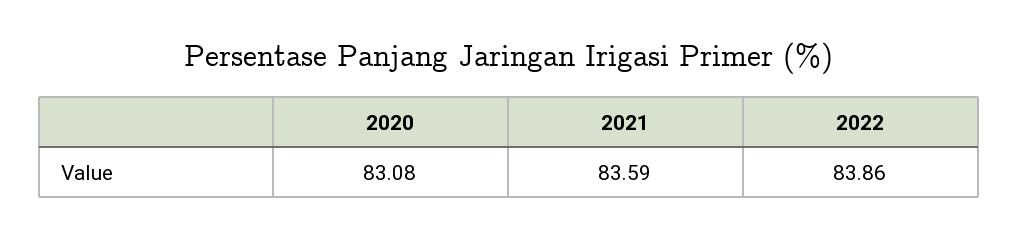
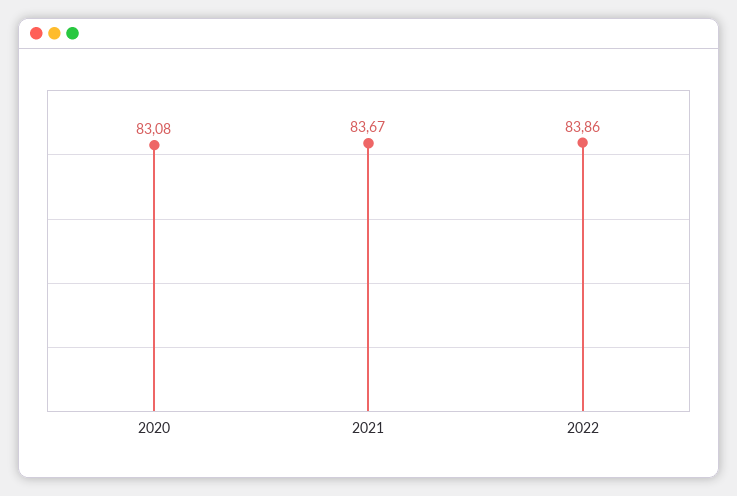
2021: 83.59 -> 83.67

